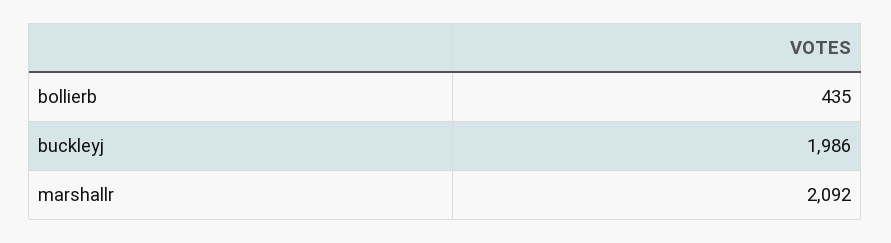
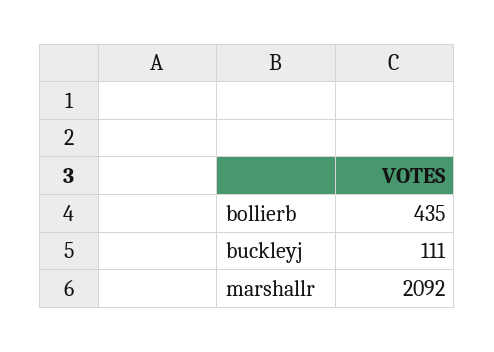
buckleyj: 1986 -> 111

